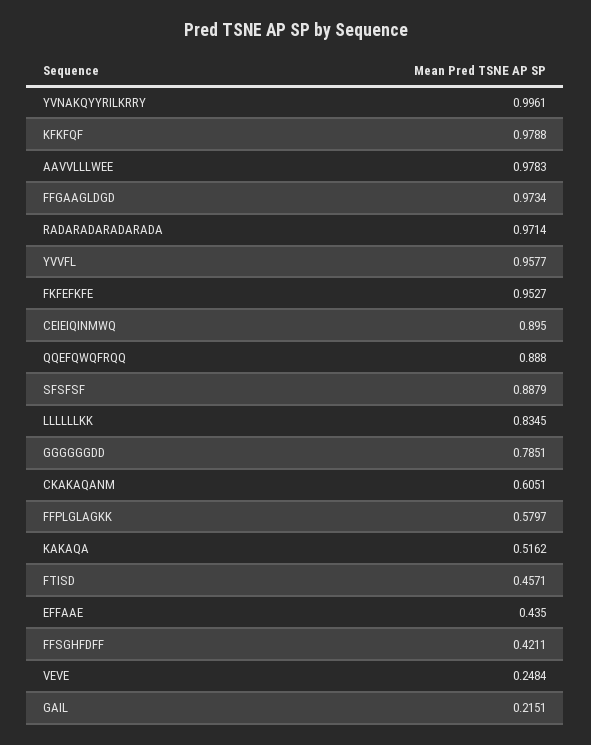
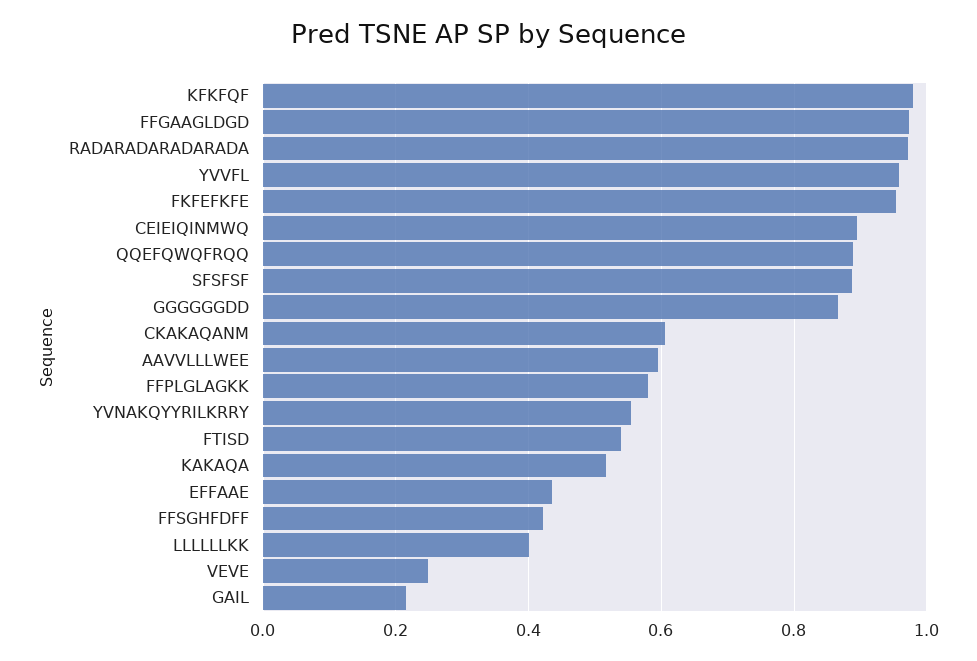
YVNAKQYYRILKRRY: 0.9961 -> 0.56
AAVVLLLWEE: 0.9783 -> 0.6
LLLLLLKK: 0.8345 -> 0.4
GGGGGGDD: 0.7851 -> 0.86
FTISD: 0.4571 -> 0.54

